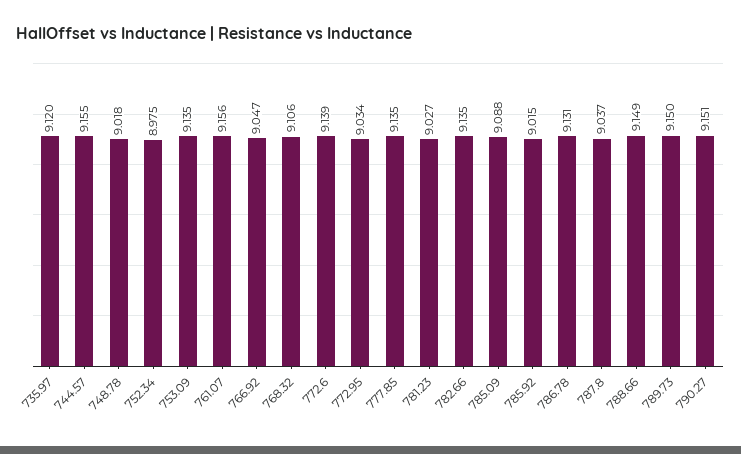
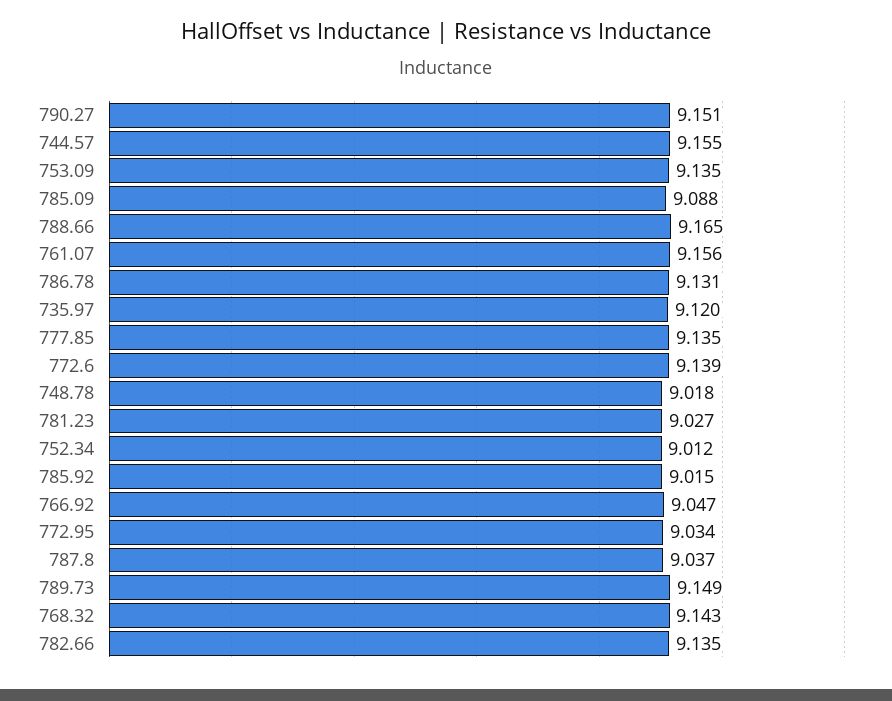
752.34: 8.975 -> 9.012
768.32: 9.106 -> 9.143
788.66: 9.149 -> 9.165
789.73: 9.15 -> 9.149

